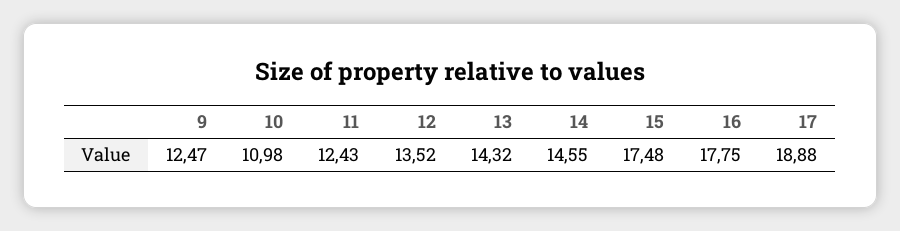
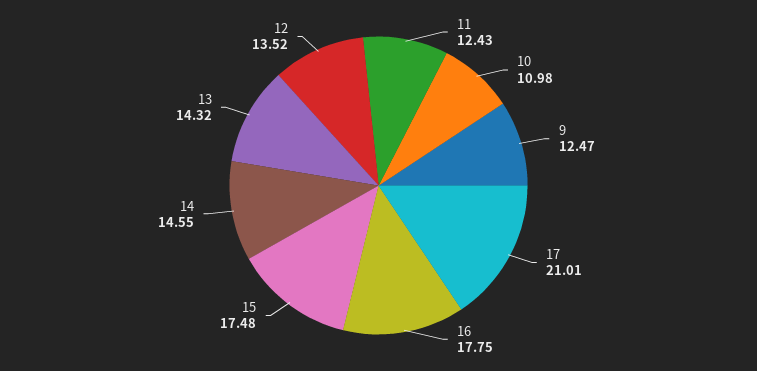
17: 18.88 -> 21.01

